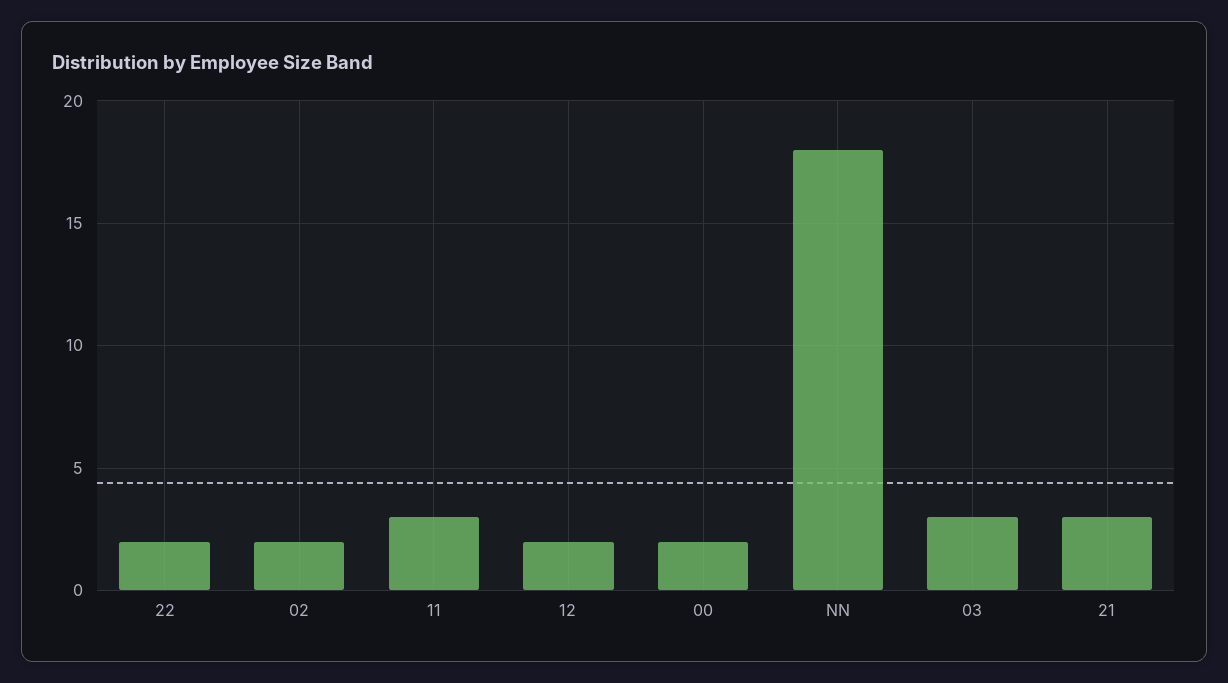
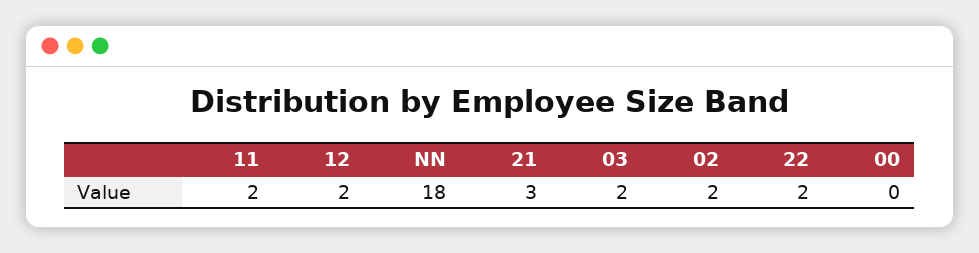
11: 3 -> 2
00: 2 -> 0
03: 3 -> 2

